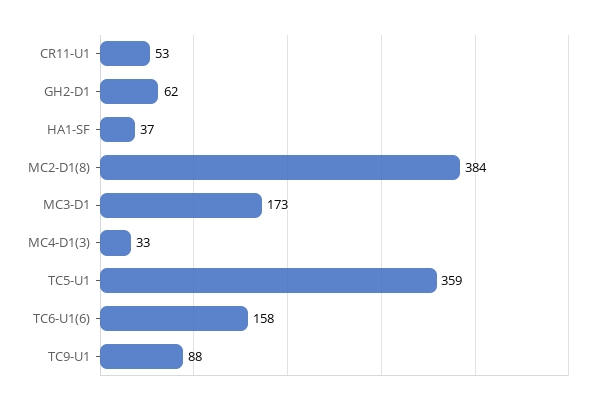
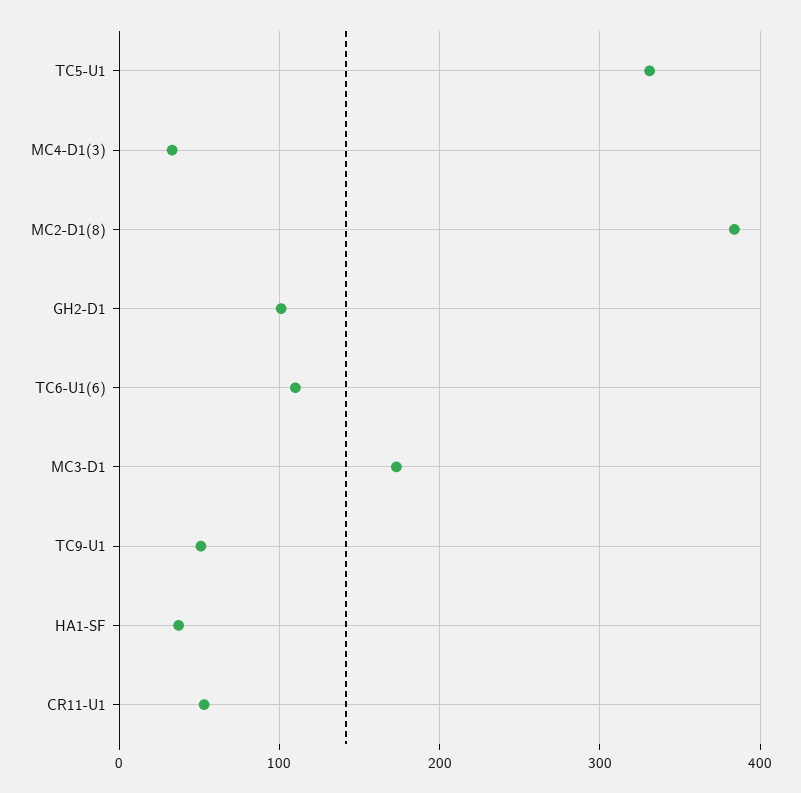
GH2-D1: 62 -> 100
TC5-U1: 359 -> 330
TC6-U1(6): 158 -> 110
TC9-U1: 88 -> 50

